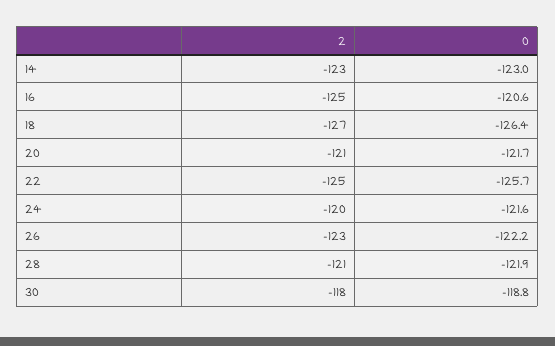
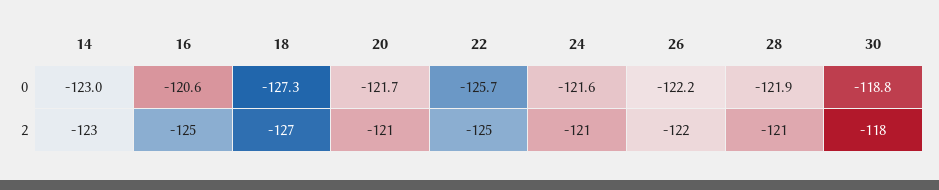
0, 18: -126.4 -> -127.3
2, 24: -120 -> -121
2, 26: -123 -> -122

